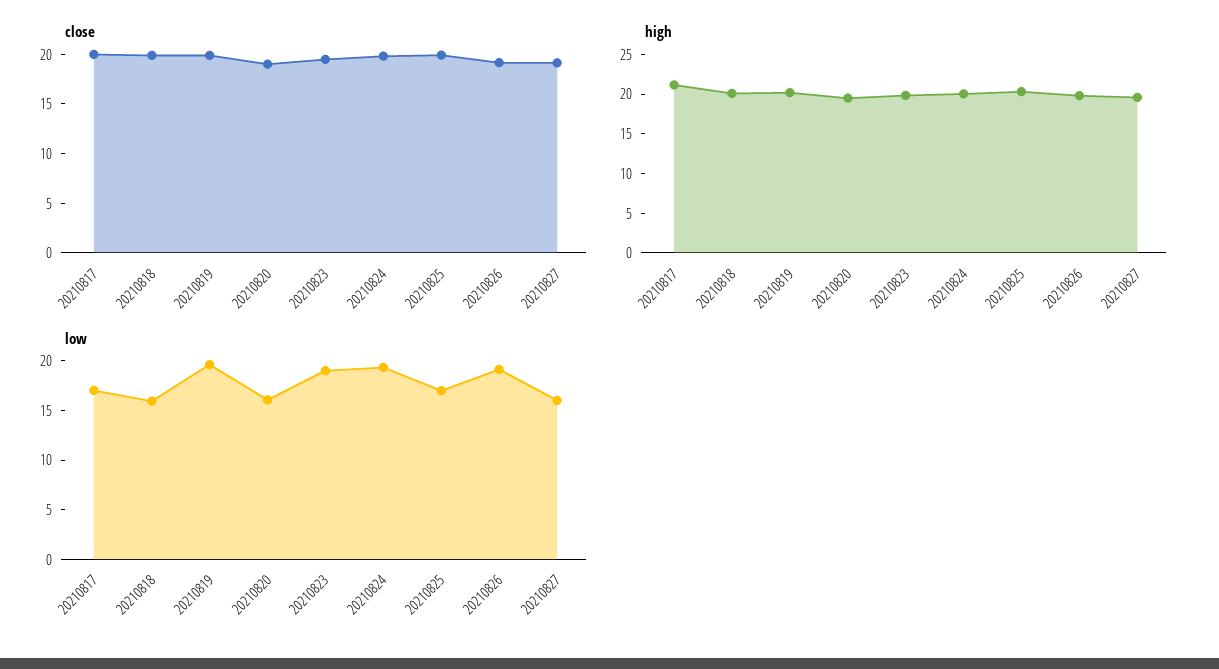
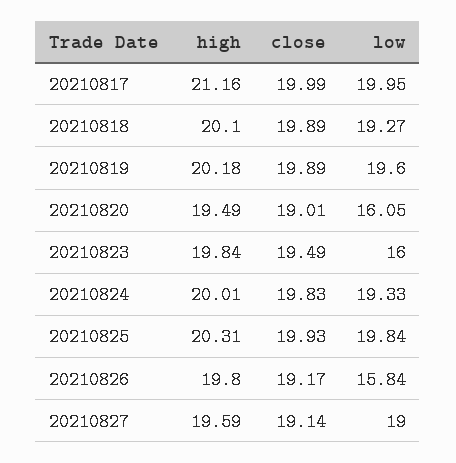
low, 20210817: 17 -> 19.95
low, 20210818: 16 -> 19.27
low, 20210823: 19 -> 16
low, 20210825: 17 -> 19.84
low, 20210826: 19 -> 15.84
low, 20210827: 16 -> 19

